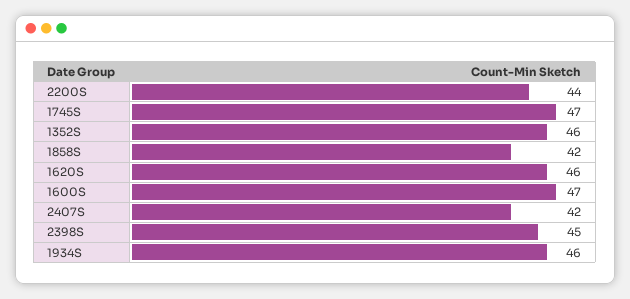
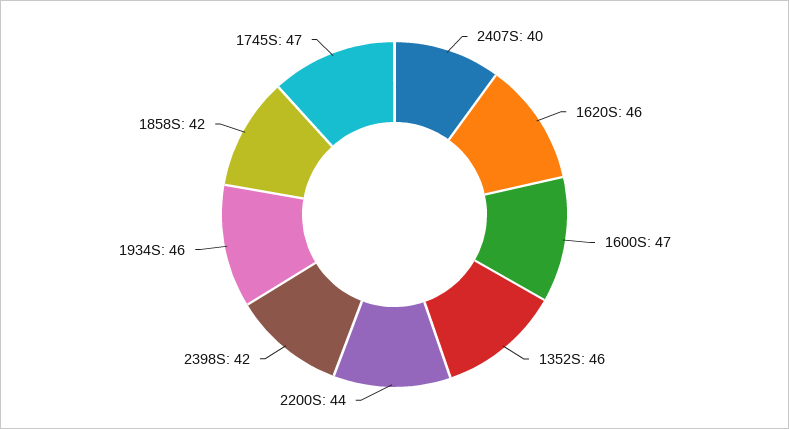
2407S: 42 -> 40
2398S: 45 -> 42

